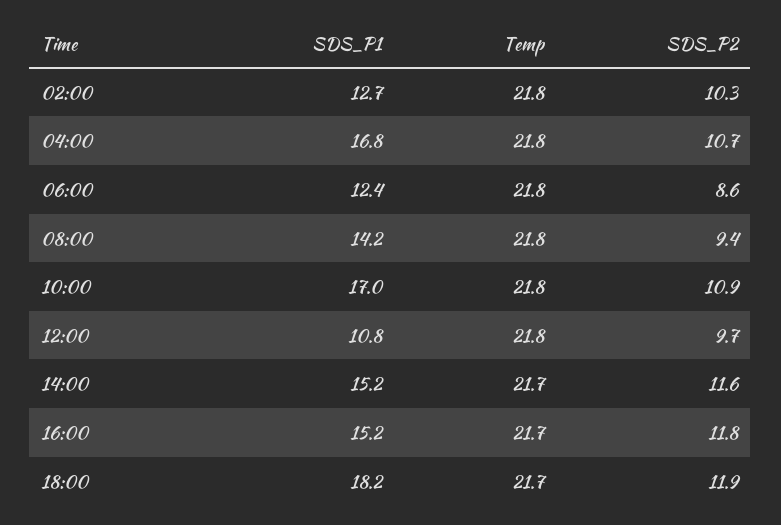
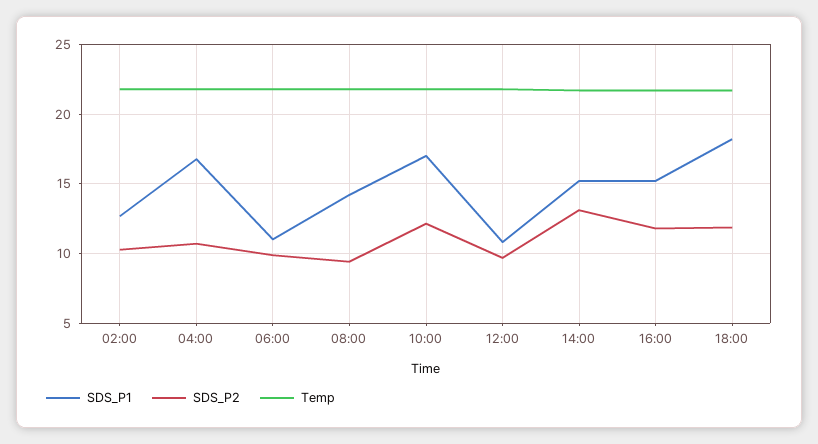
SDS_P1, 06:00: 12.4 -> 11
SDS_P2, 06:00: 8.6 -> 10
SDS_P2, 10:00: 10.9 -> 12
SDS_P2, 14:00: 11.6 -> 13

